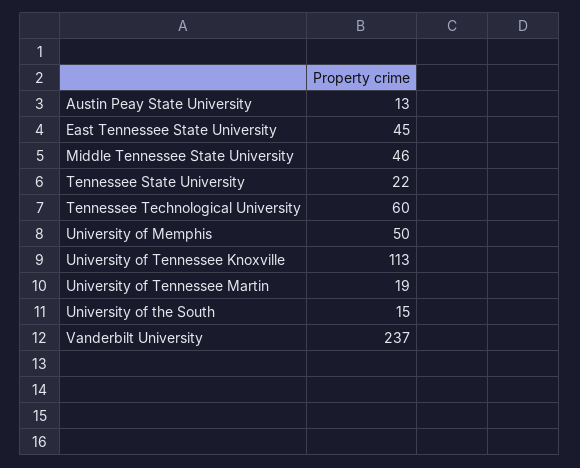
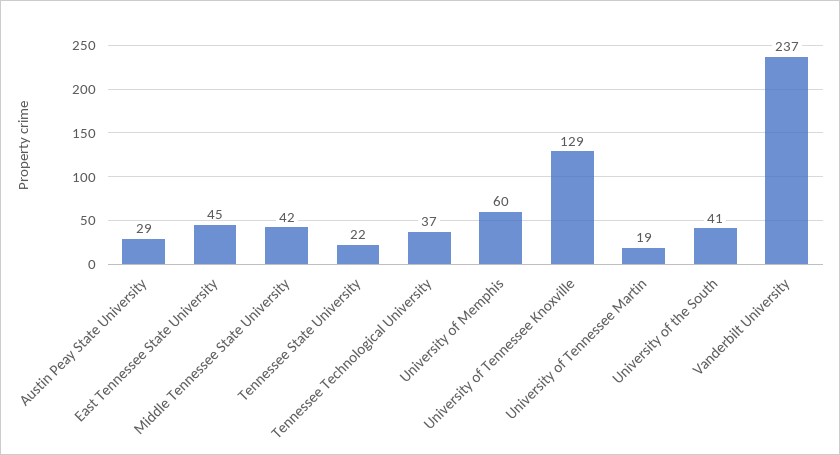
Austin Peay State University: 13 -> 29
Middle Tennessee State University: 46 -> 42
Tennessee Technological University: 60 -> 37
University of Memphis: 50 -> 60
University of Tennessee Knoxville: 113 -> 129
University of the South: 15 -> 41

